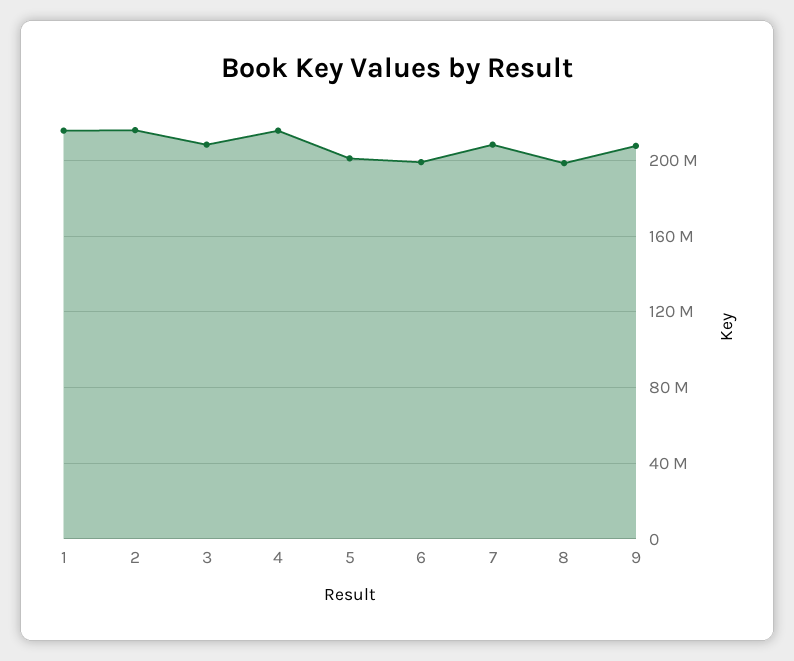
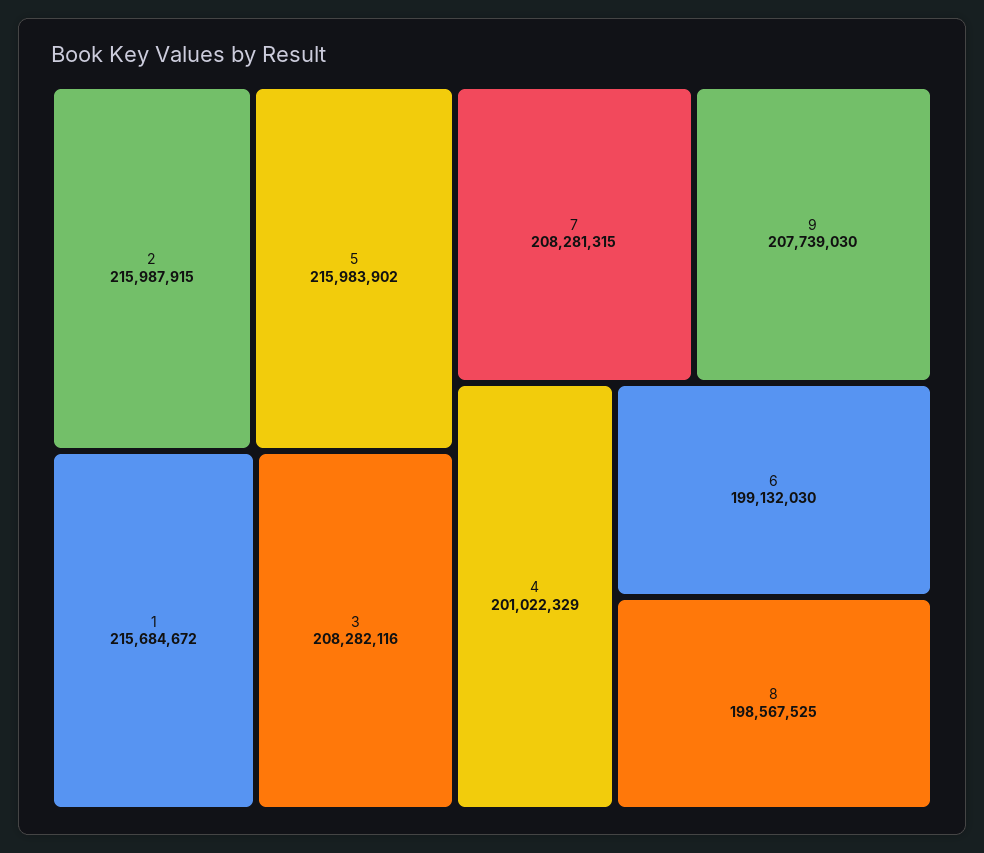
4: 215000000 -> 201022329
5: 200000000 -> 215983902

